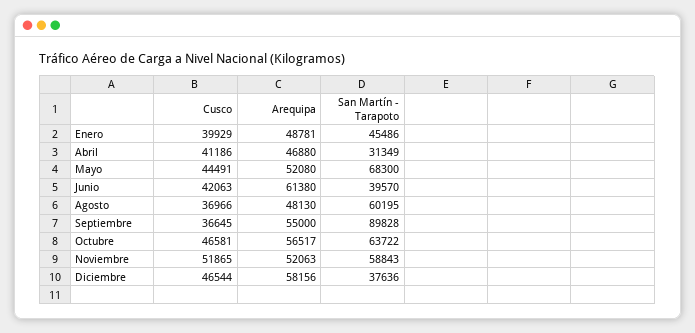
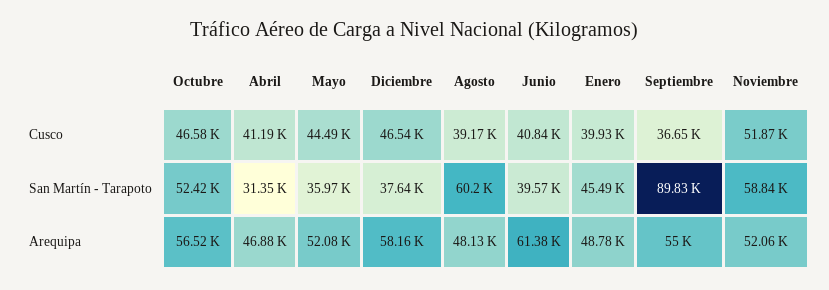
San Martín - Tarapoto, Mayo: 68300 -> 35970
Cusco, Junio: 42063 -> 40840
Cusco, Agosto: 36966 -> 39170
San Martín - Tarapoto, Octubre: 63722 -> 52420

